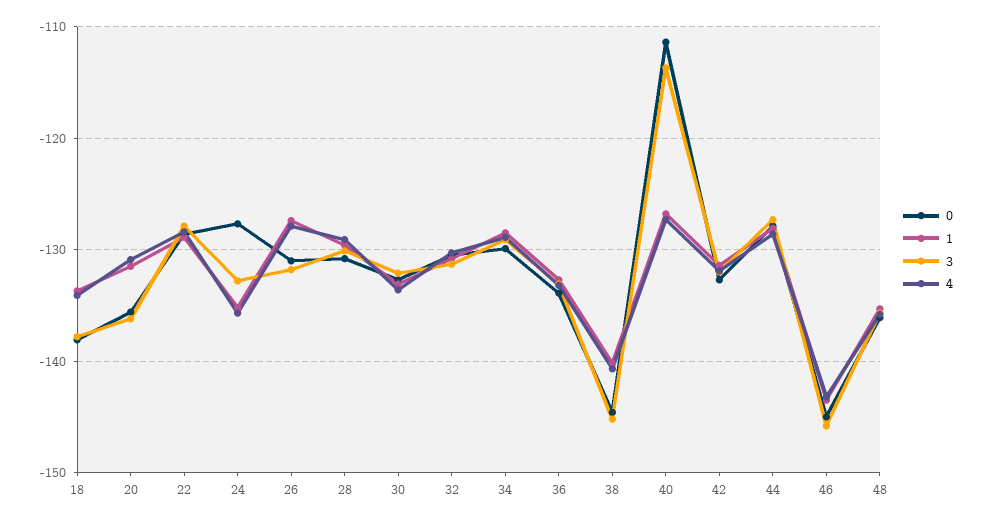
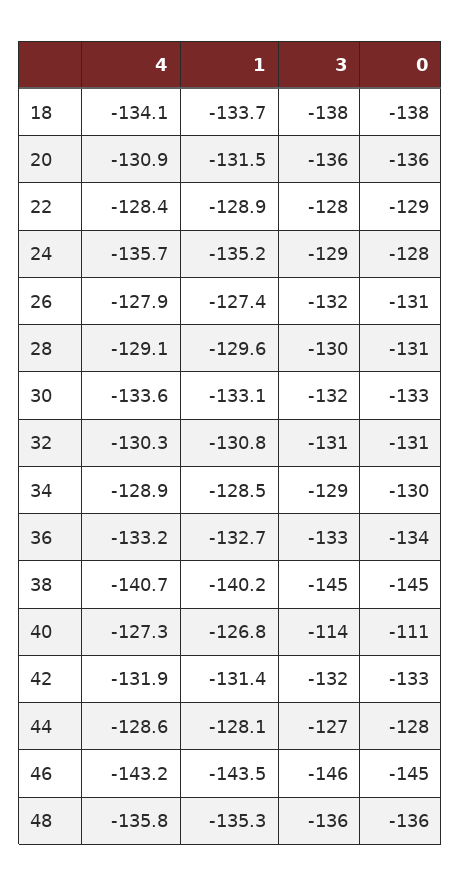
3, 24: -133 -> -129

